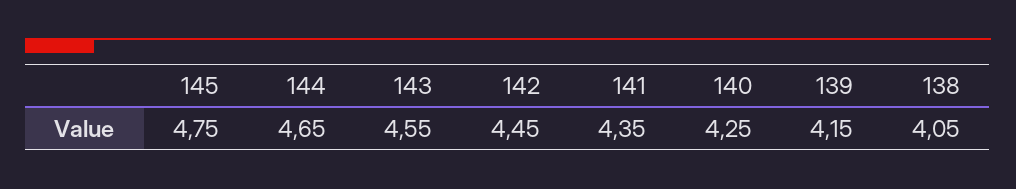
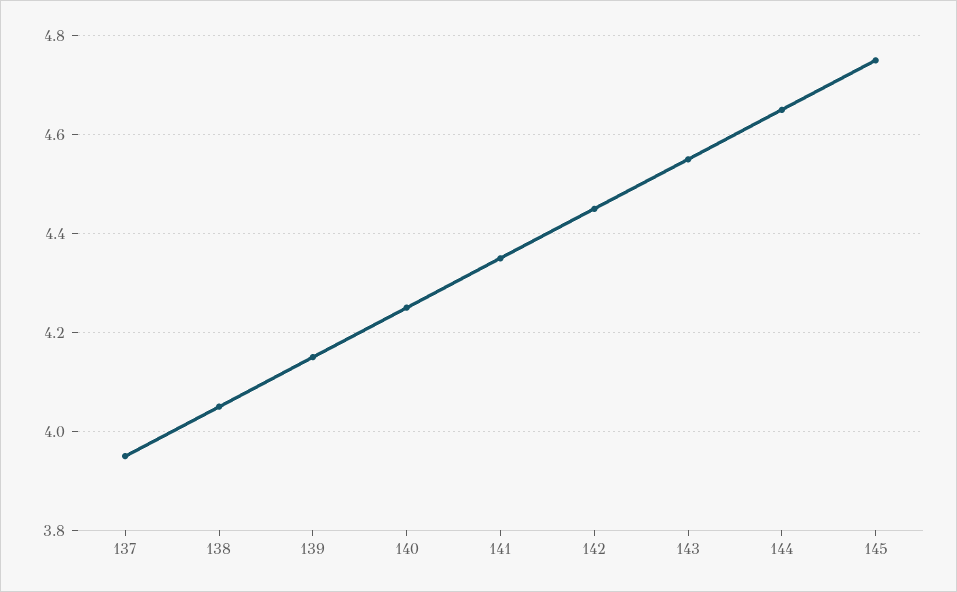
137: none -> 3.95

